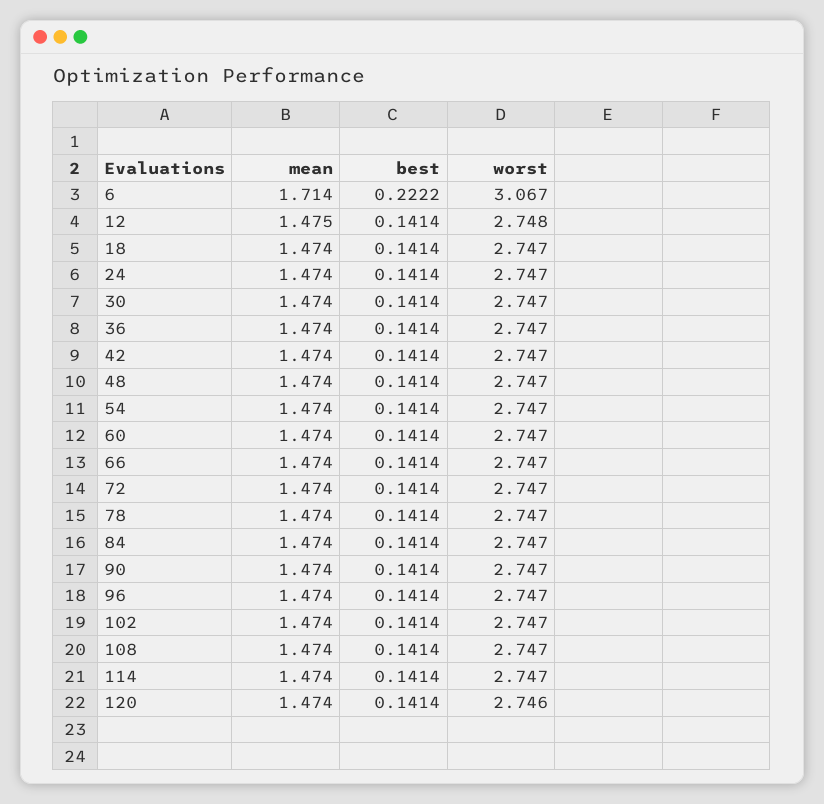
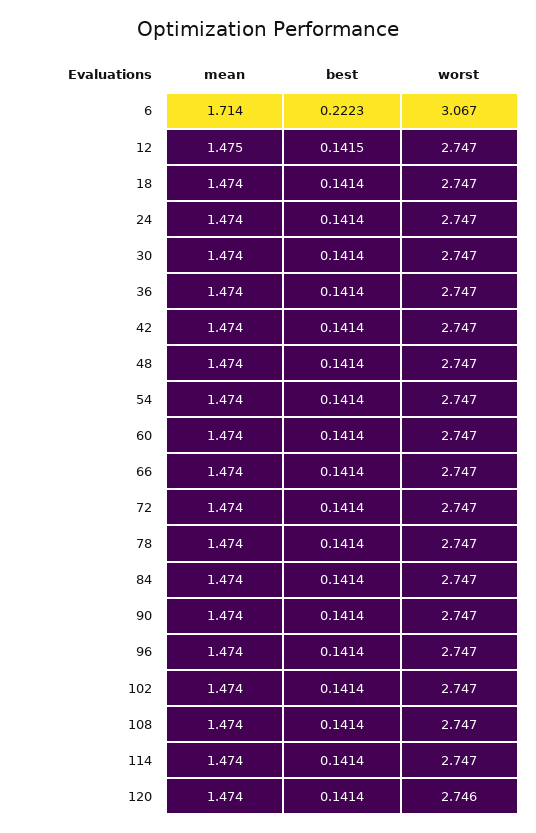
best, 6: 0.2222 -> 0.2223
best, 12: 0.1414 -> 0.1415
worst, 12: 2.748 -> 2.747

